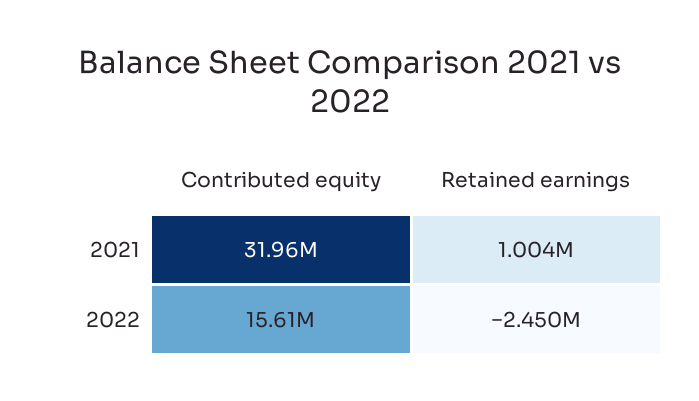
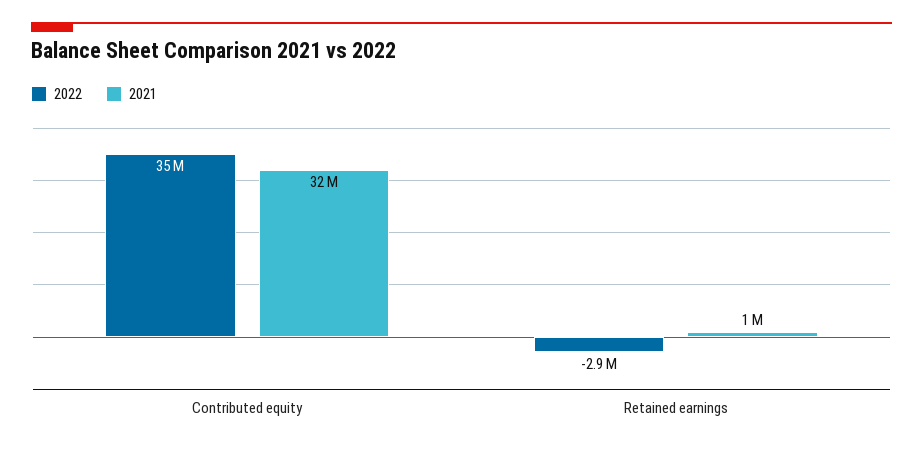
2022, Contributed equity: 15610000 -> 35000000
2022, Retained earnings: -2450000 -> -2900000

